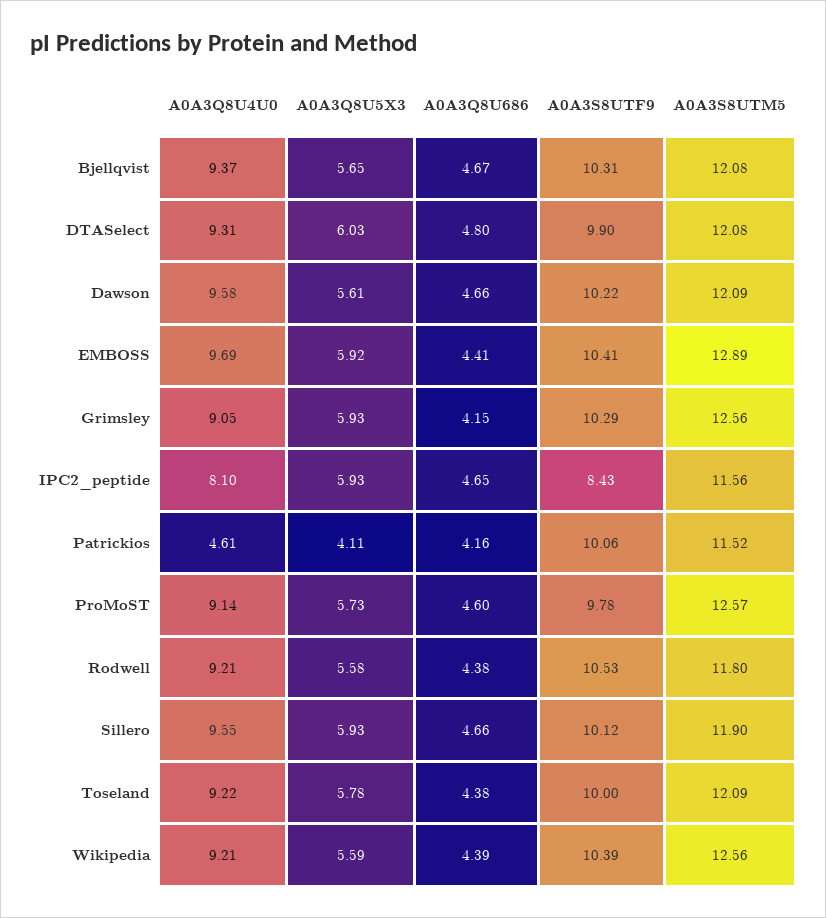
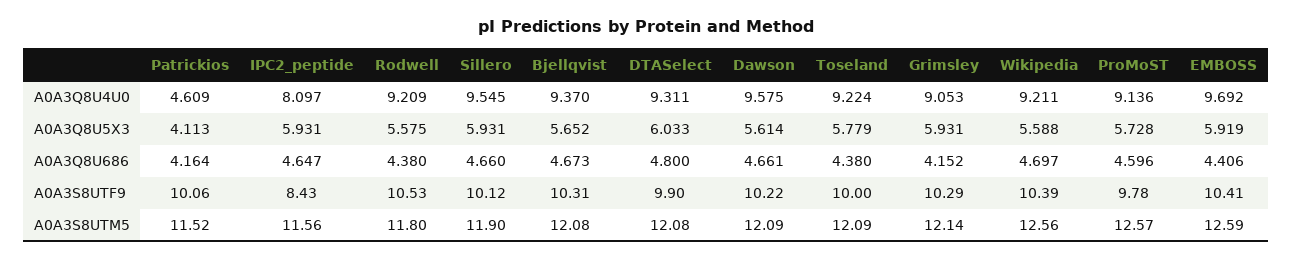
A0A3S8UTM5, EMBOSS: 12.89 -> 12.59
A0A3S8UTM5, Grimsley: 12.56 -> 12.14
A0A3Q8U686, Wikipedia: 4.39 -> 4.697

